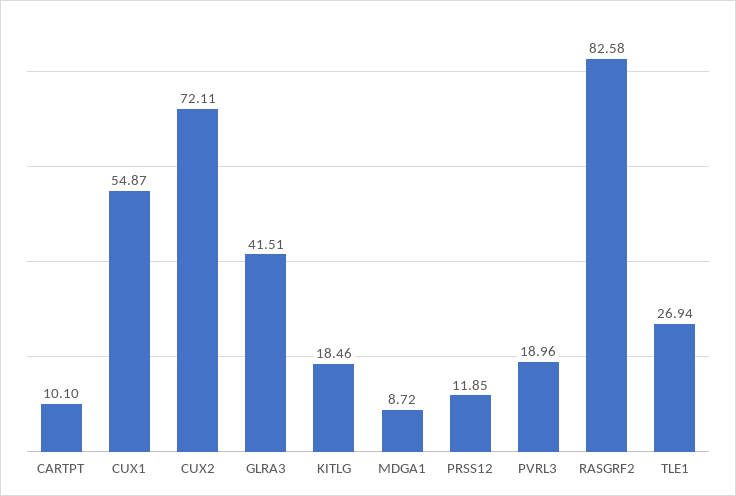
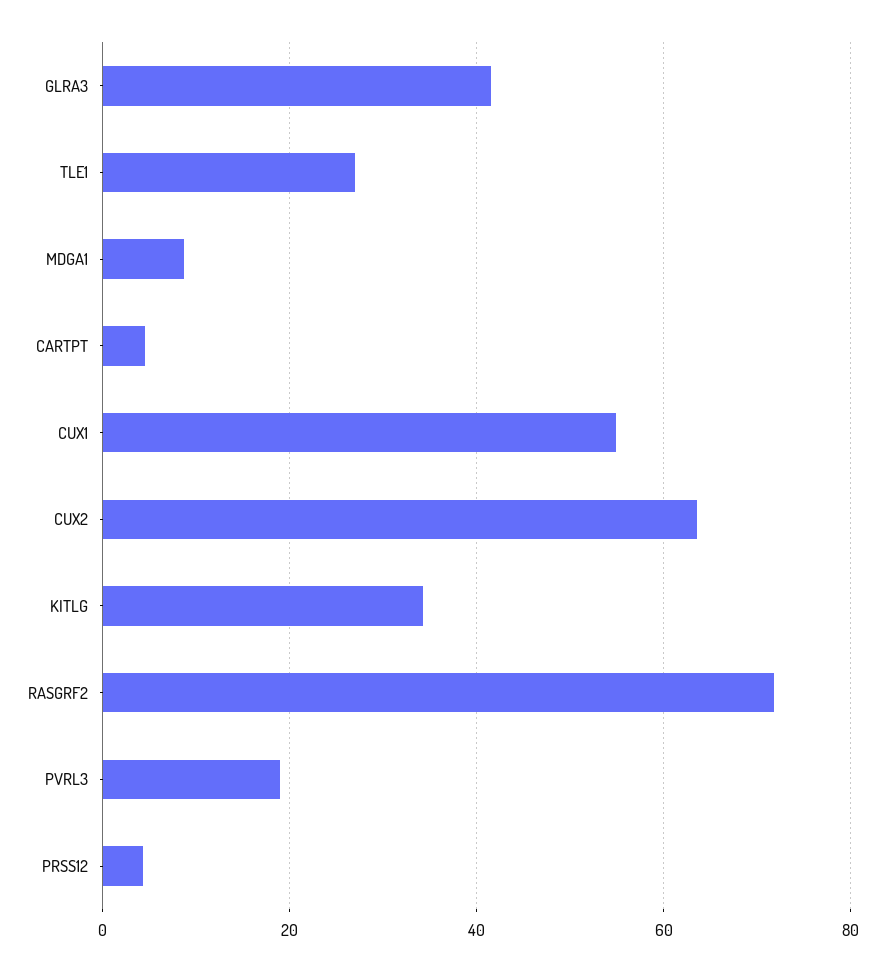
CARTPT: 10.1 -> 4
CUX2: 72.11 -> 64
KITLG: 18.46 -> 34
PRSS12: 11.85 -> 4
RASGRF2: 82.58 -> 72

